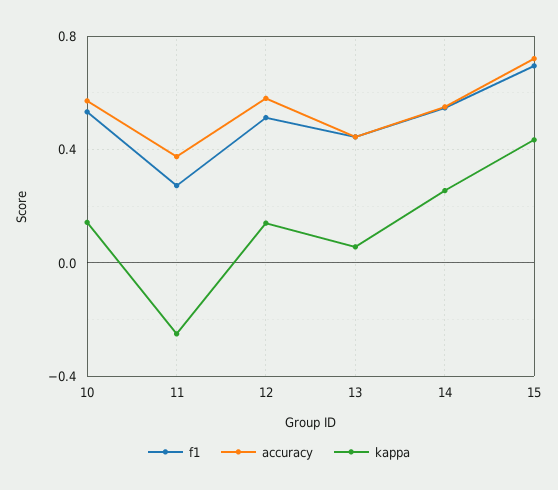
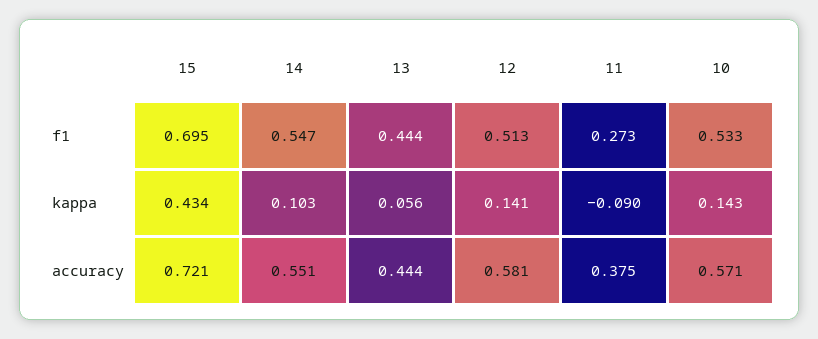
kappa, 11: -0.25 -> -0.09
kappa, 14: 0.25 -> 0.103

